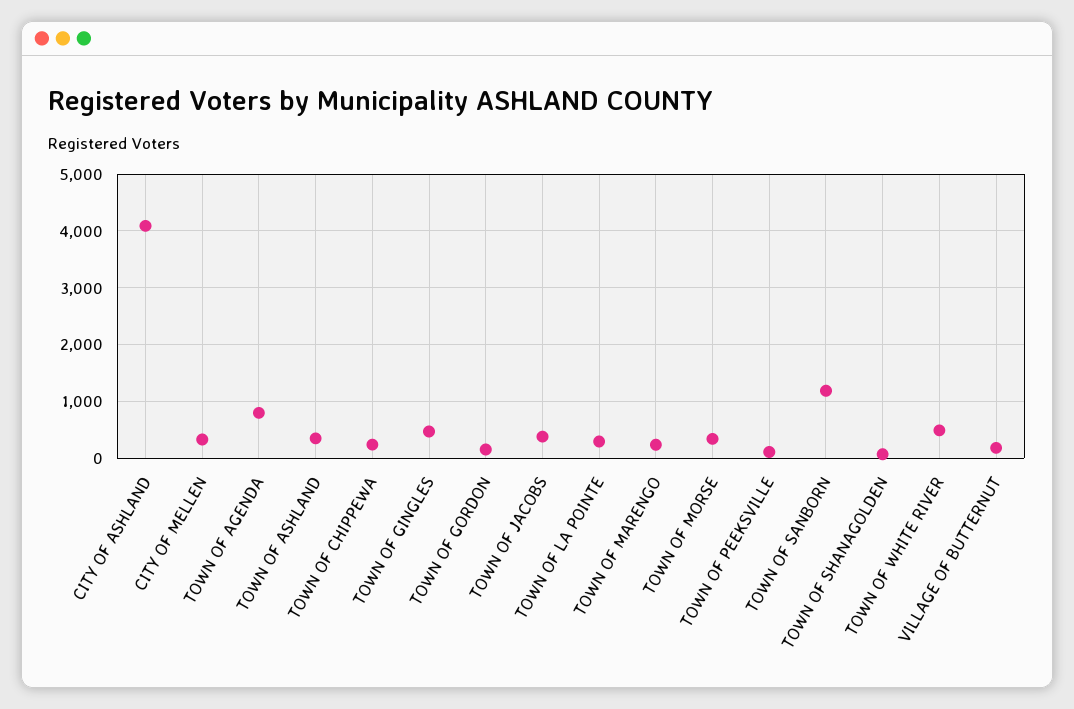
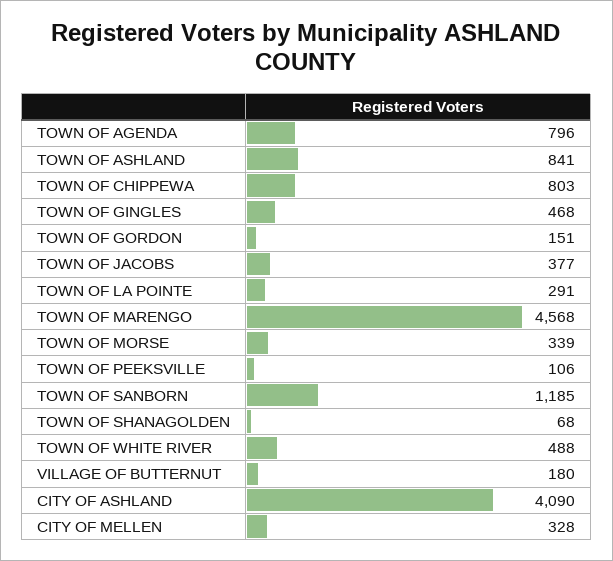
TOWN OF ASHLAND: 400 -> 841
TOWN OF CHIPPEWA: 200 -> 803
TOWN OF MARENGO: 200 -> 4568

